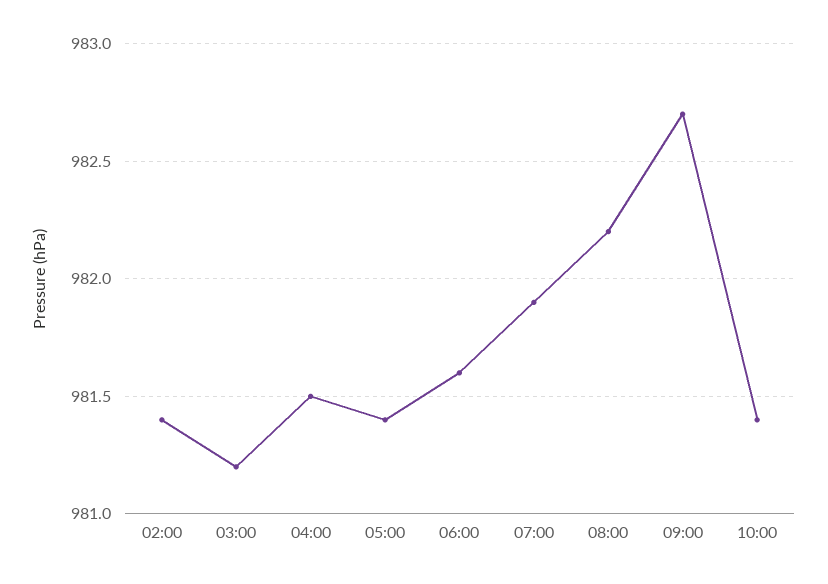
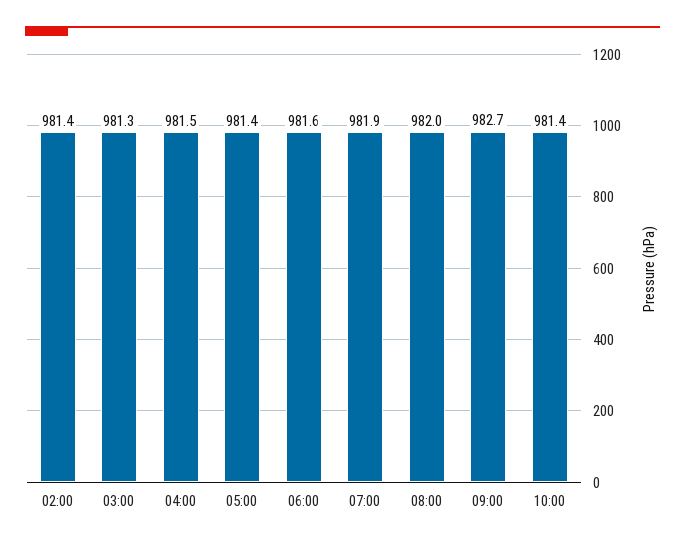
03:00: 981.2 -> 981.3
08:00: 982.2 -> 982

